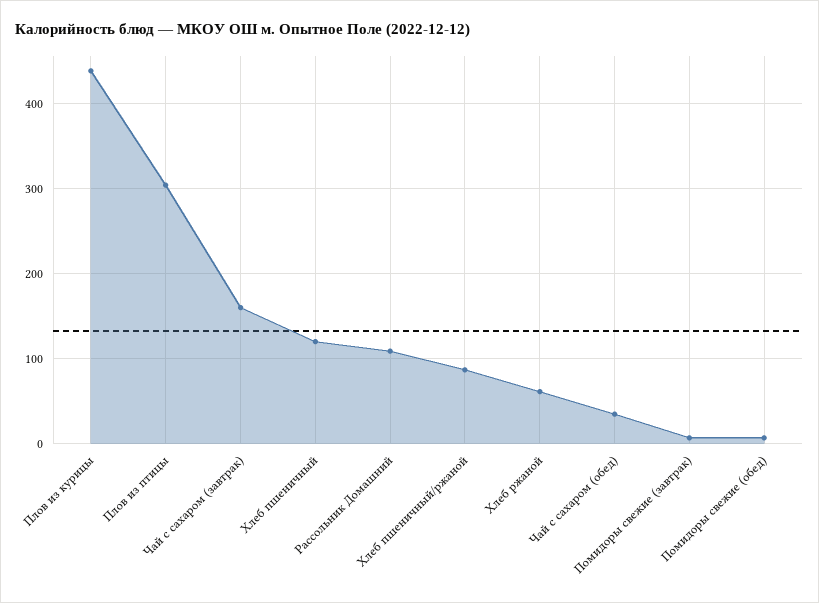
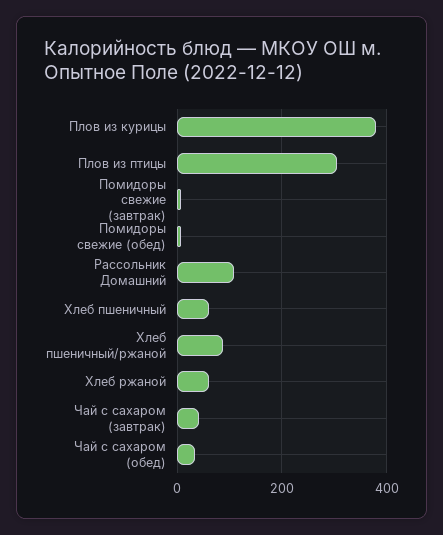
Плов из курицы: 440 -> 380
Чай с сахаром (завтрак): 160 -> 40
Хлеб пшеничный: 120 -> 60

